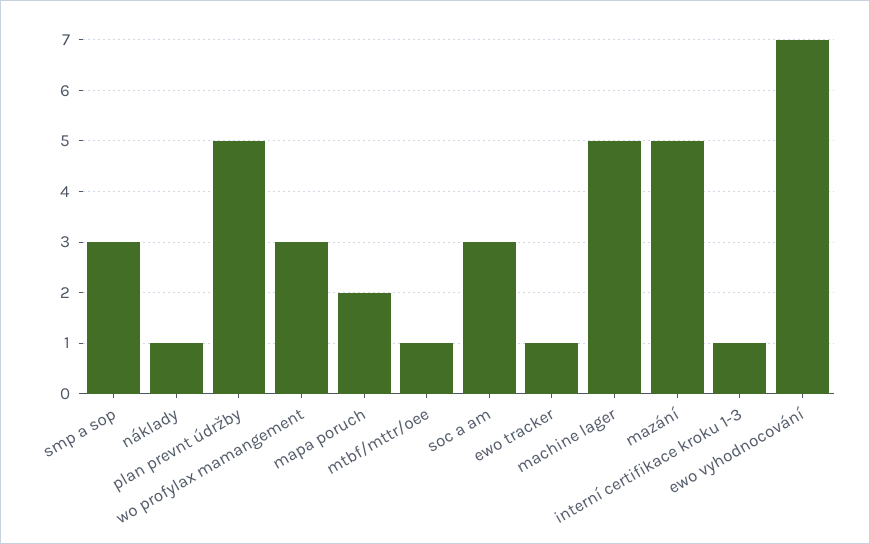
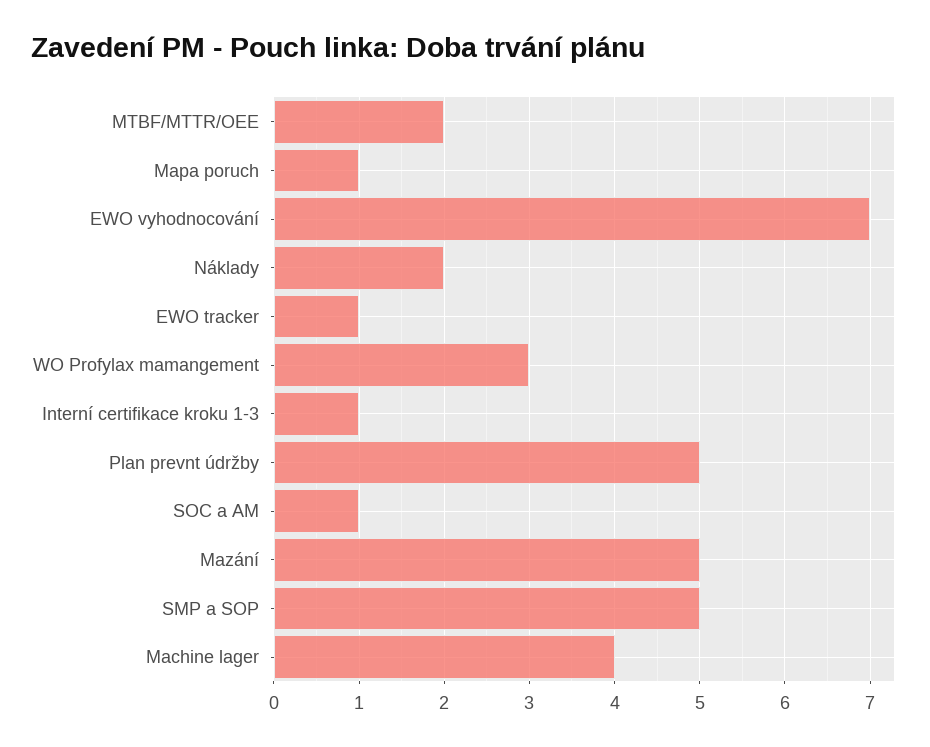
smp a sop: 3 -> 5
náklady: 1 -> 2
mapa poruch: 2 -> 1
mtbf/mttr/oee: 1 -> 2
soc a am: 3 -> 1
machine lager: 5 -> 4

